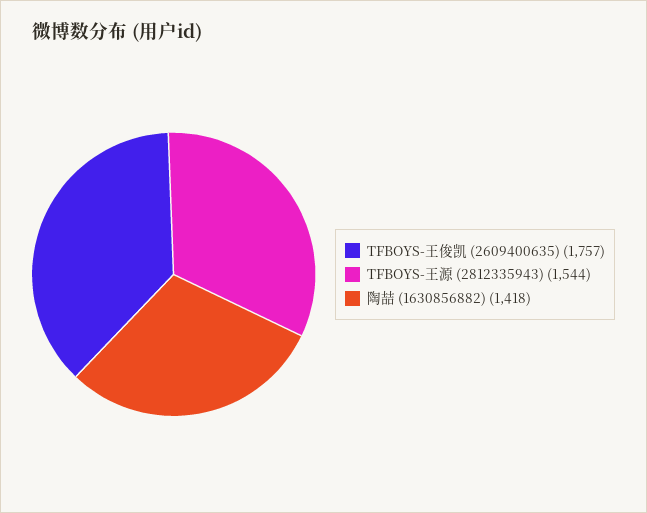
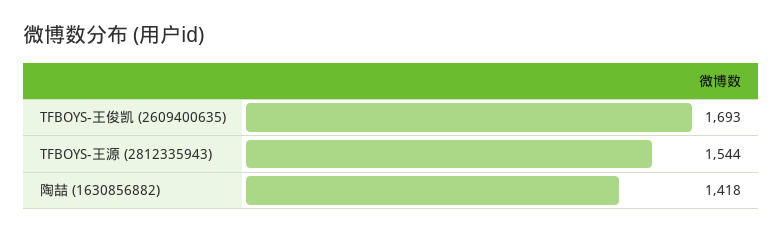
TFBOYS-王俊凯 (2609400635): 1757 -> 1693

